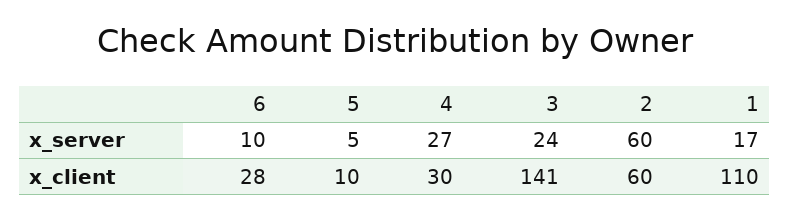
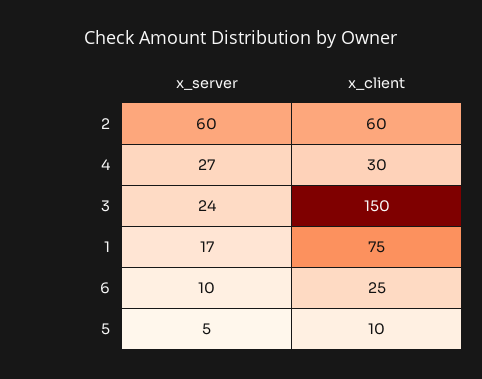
6, x_client: 28 -> 25
3, x_client: 141 -> 150
1, x_client: 110 -> 75

